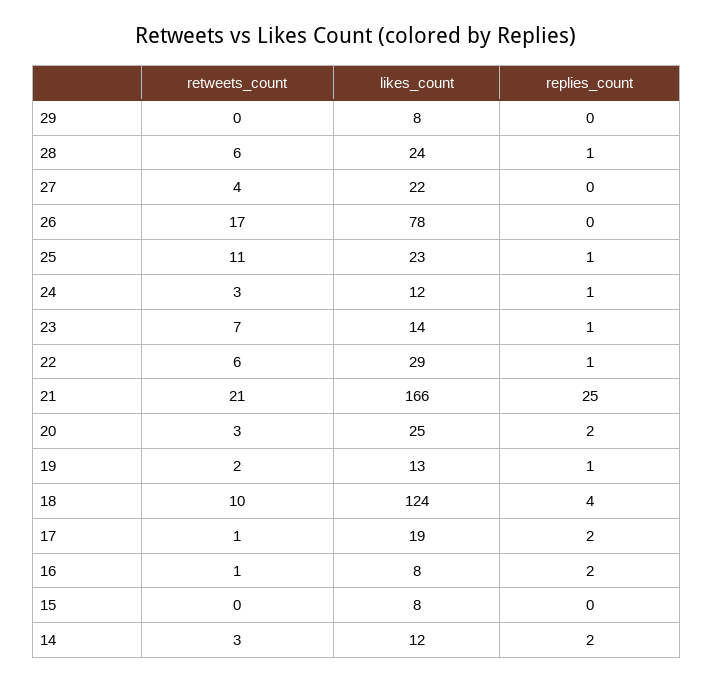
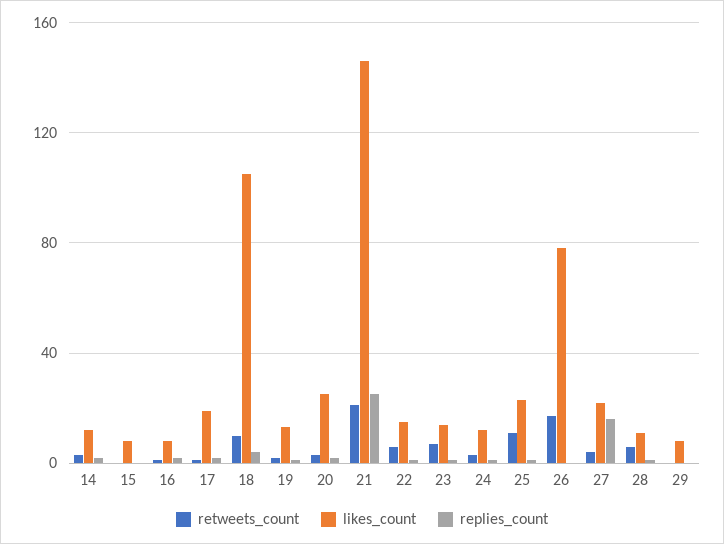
likes_count, 28: 24 -> 10
replies_count, 27: 0 -> 15
likes_count, 22: 29 -> 15
likes_count, 21: 166 -> 145
likes_count, 18: 124 -> 105

